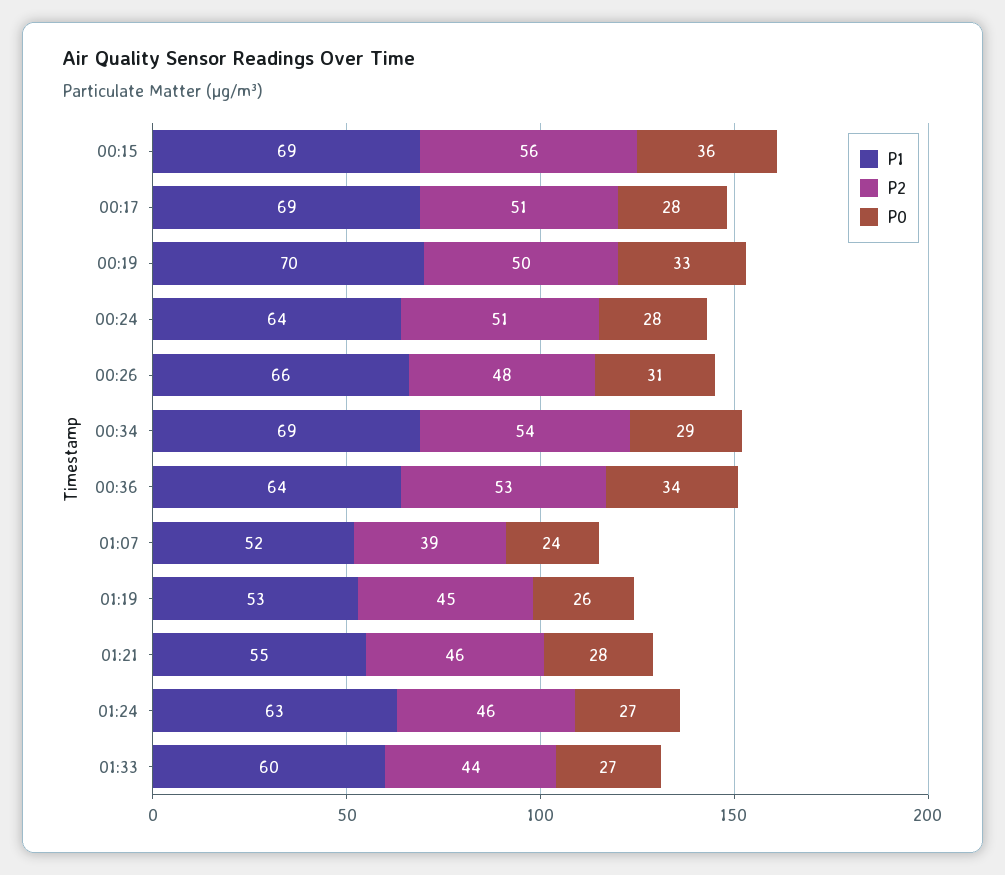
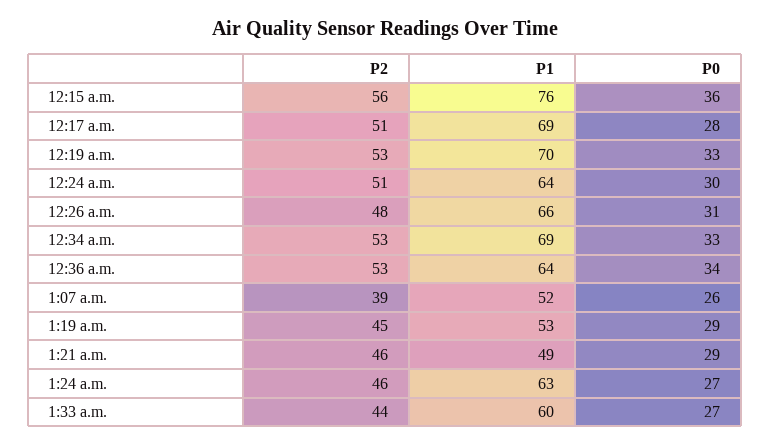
P1, 00:15: 69 -> 76
P2, 00:19: 50 -> 53
P0, 00:24: 28 -> 30
P2, 00:34: 54 -> 53
P0, 00:34: 29 -> 33
P0, 01:07: 24 -> 26
P0, 01:19: 26 -> 29
P1, 01:21: 55 -> 49
P0, 01:21: 28 -> 29

